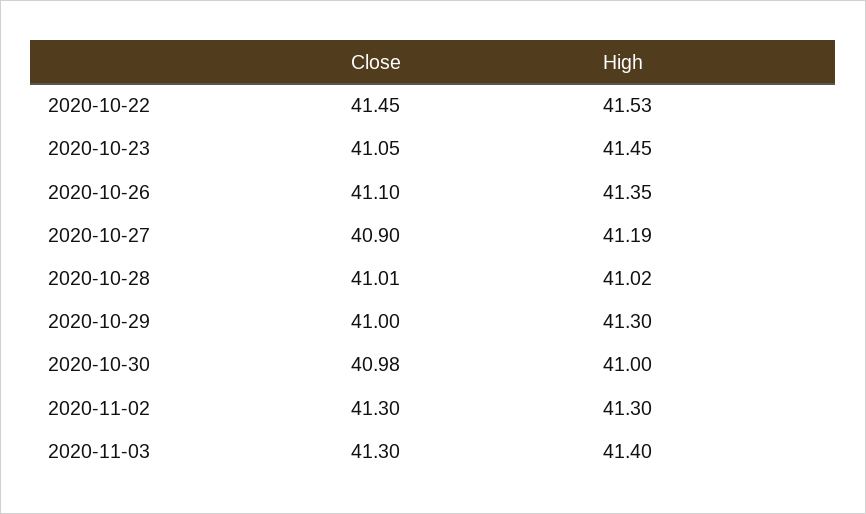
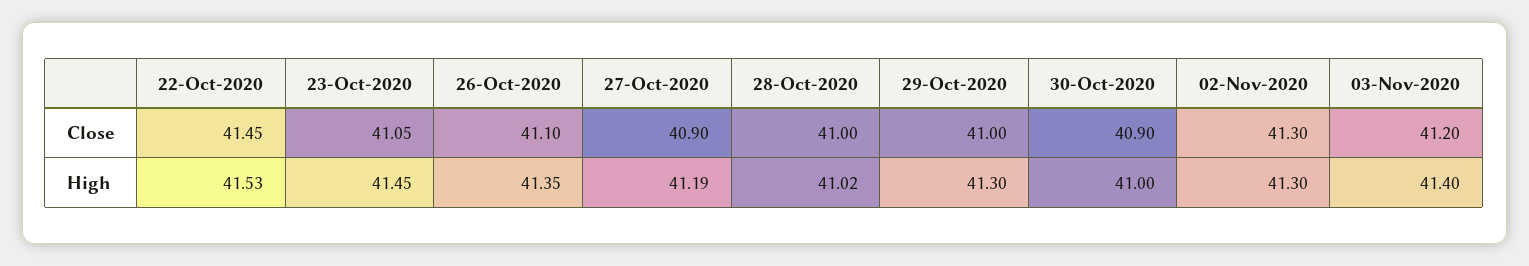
Close, 2020-10-28: 41.01 -> 41
Close, 2020-10-30: 40.98 -> 40.9
Close, 2020-11-03: 41.3 -> 41.2

